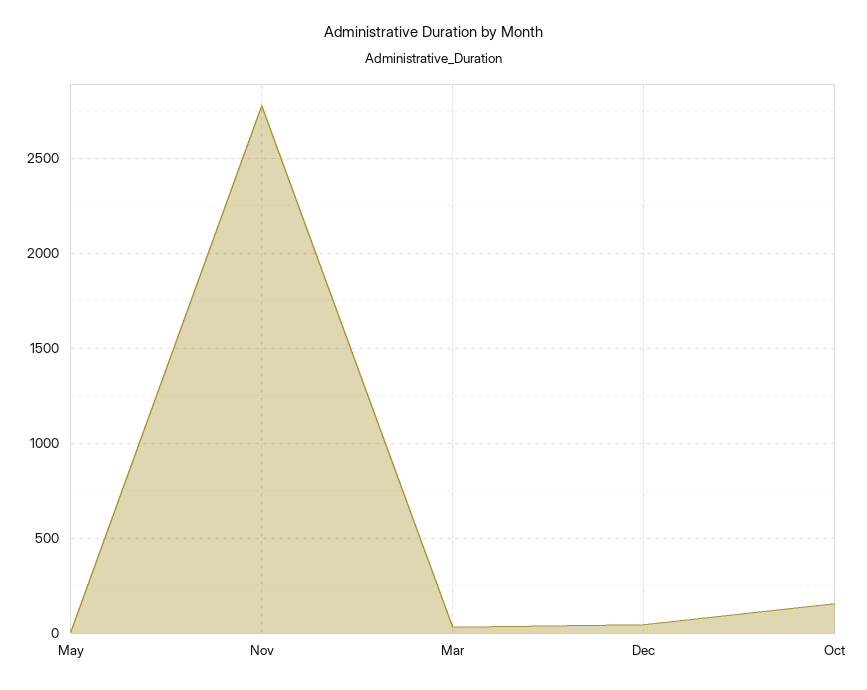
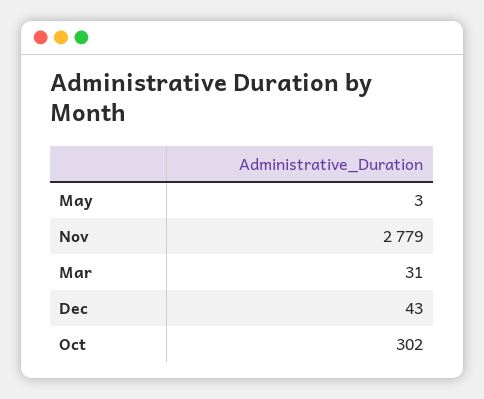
Oct: 150 -> 302

